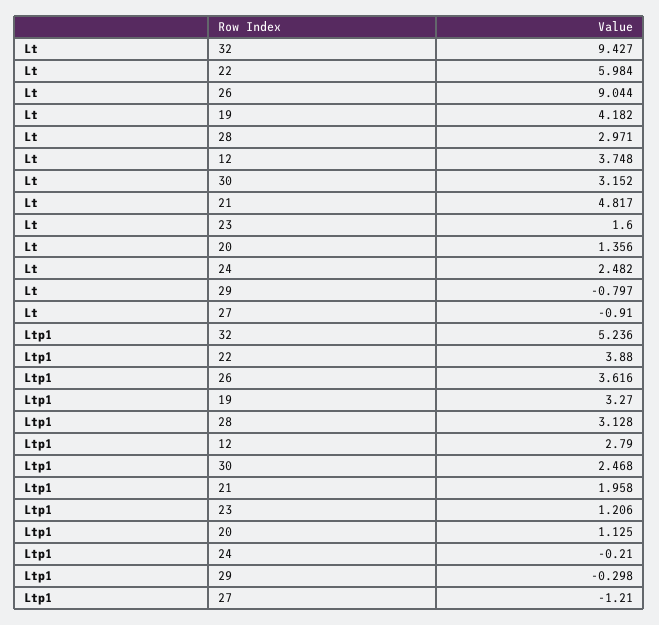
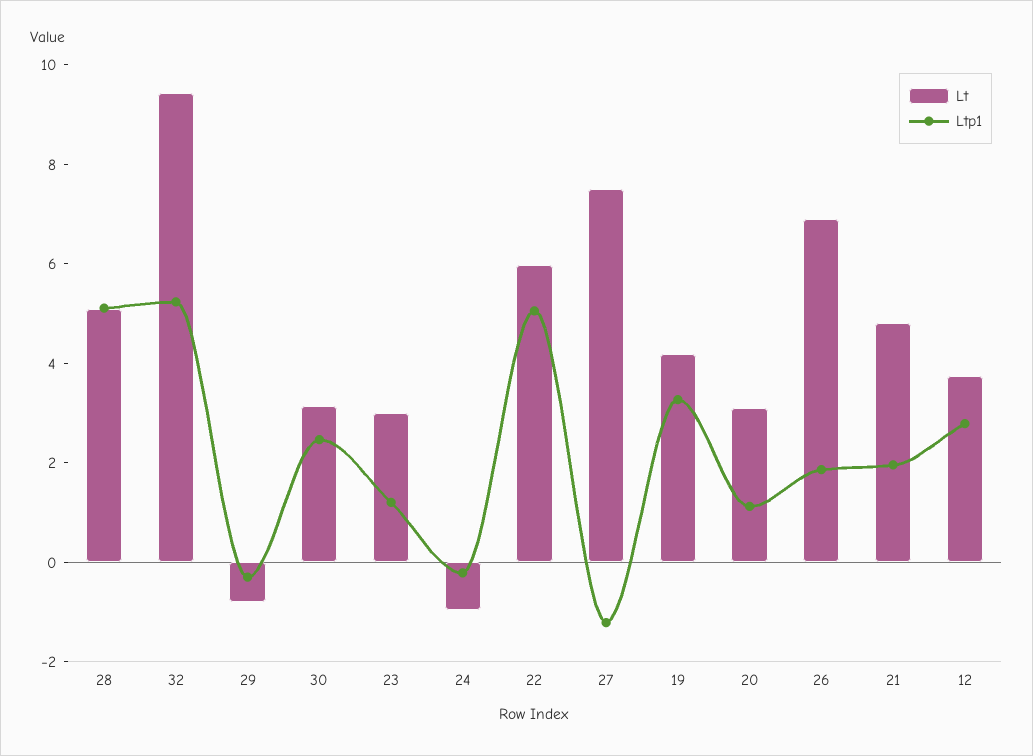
Lt, 26: 9.044 -> 7
Lt, 28: 2.971 -> 5
Lt, 23: 1.6 -> 3
Lt, 20: 1.356 -> 3
Lt, 24: 2.482 -> -1
Lt, 27: -0.91 -> 7.5
Ltp1, 22: 3.88 -> 5
Ltp1, 26: 3.616 -> 2
Ltp1, 28: 3.128 -> 5

